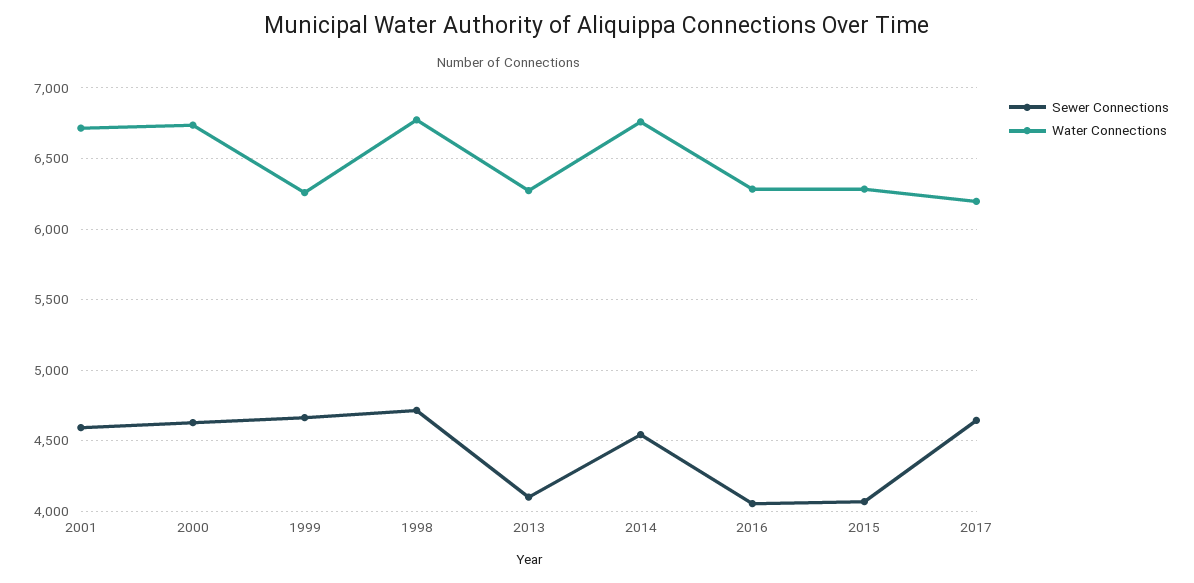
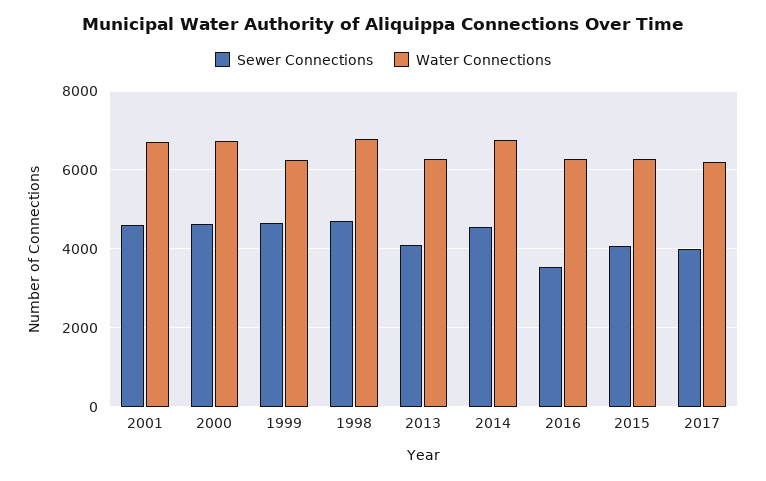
Sewer Connections, 2016: 4050 -> 3600
Sewer Connections, 2017: 4650 -> 4000

